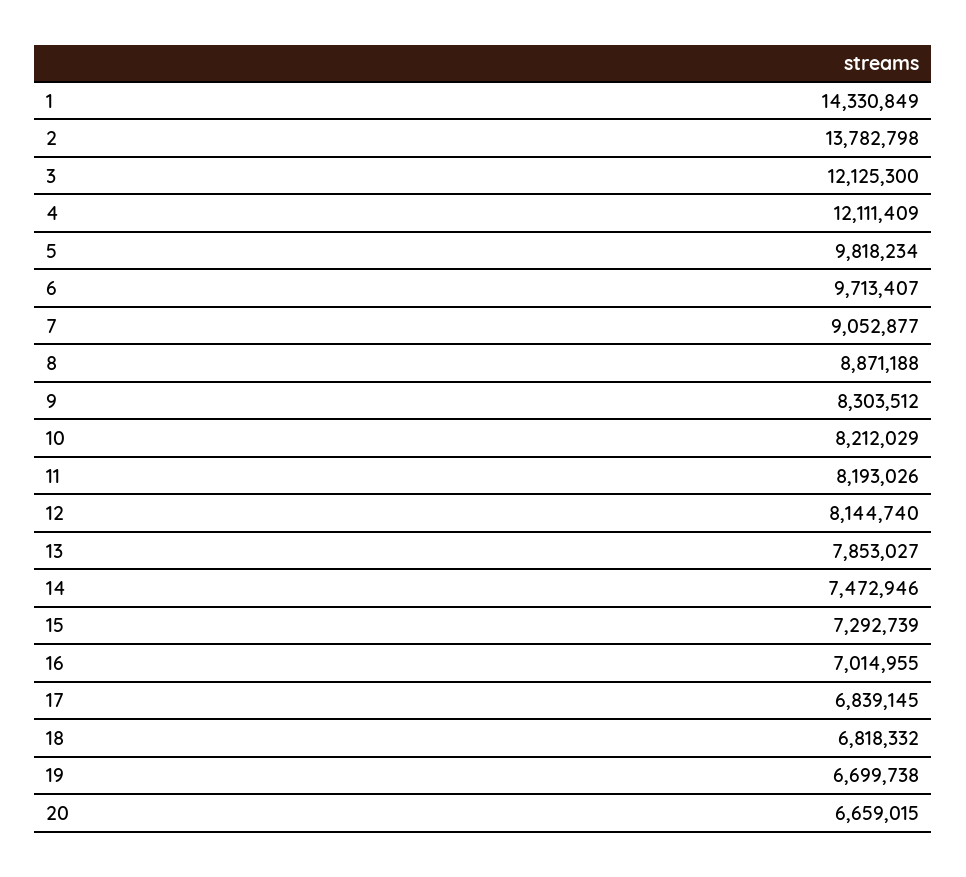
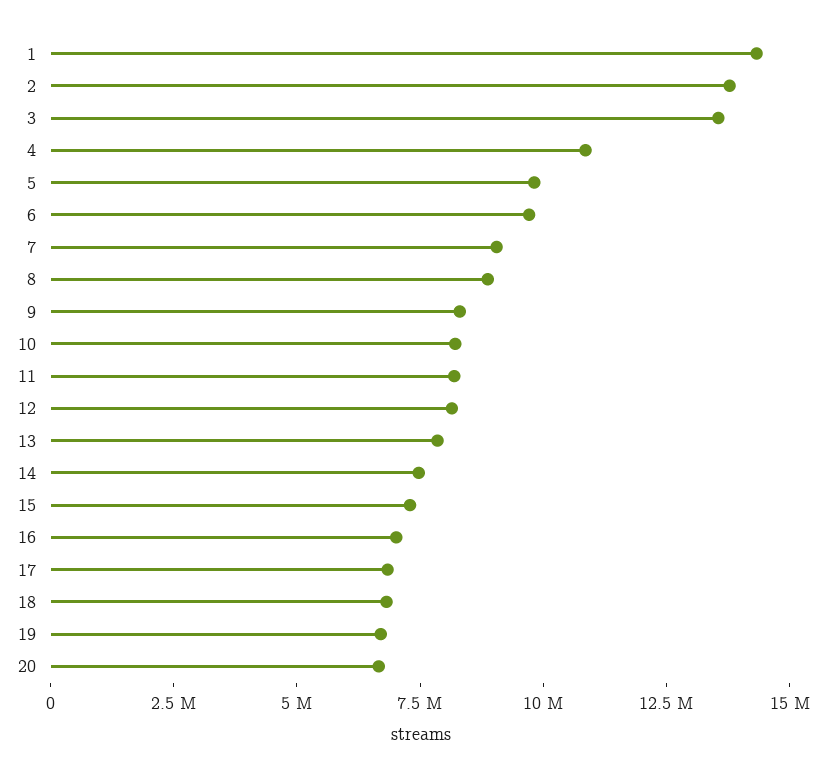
3: 12125300 -> 13500000
4: 12111409 -> 11000000

